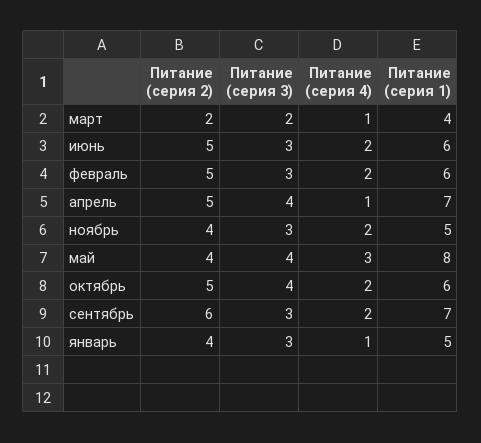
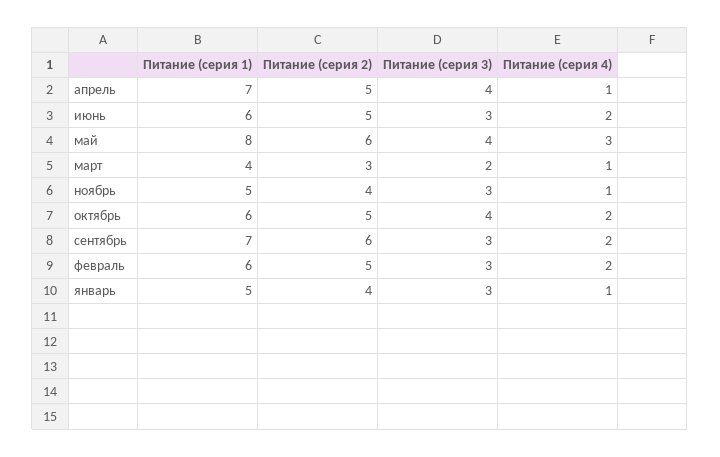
Питание (серия 2), март: 2 -> 3
Питание (серия 4), ноябрь: 2 -> 1
Питание (серия 2), май: 4 -> 6

